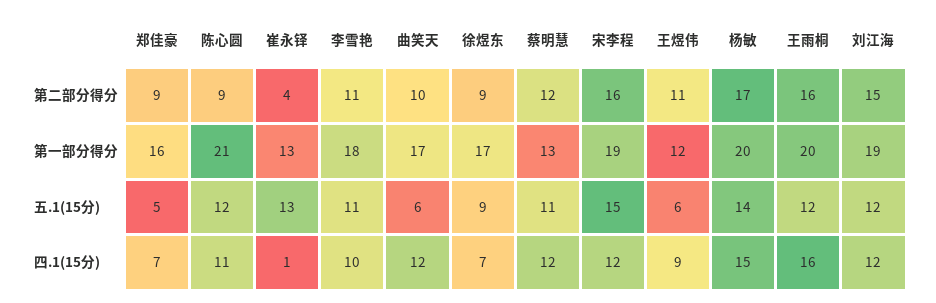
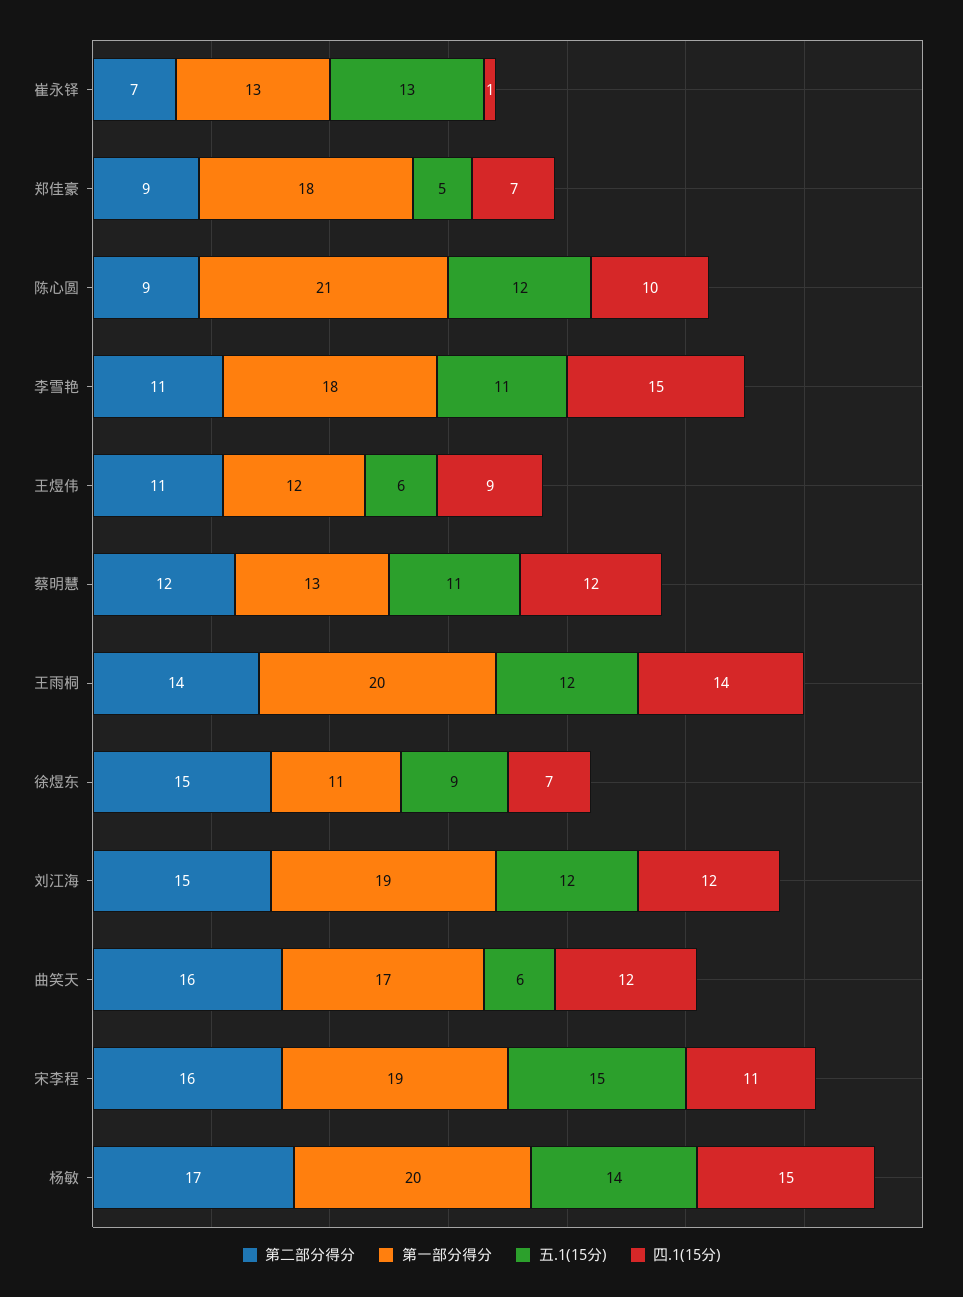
第二部分得分, 崔永铎: 4 -> 7
第二部分得分, 曲笑天: 10 -> 16
第二部分得分, 徐煜东: 9 -> 15
第二部分得分, 王雨桐: 16 -> 14
第一部分得分, 郑佳豪: 16 -> 18
第一部分得分, 徐煜东: 17 -> 11
四.1(15分), 陈心圆: 11 -> 10
四.1(15分), 李雪艳: 10 -> 15
四.1(15分), 宋李程: 12 -> 11
四.1(15分), 王雨桐: 16 -> 14

